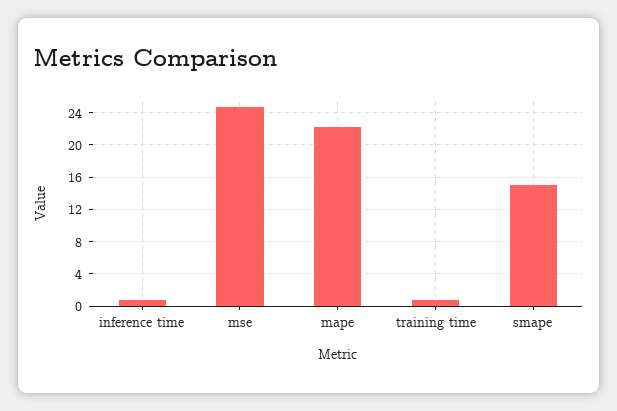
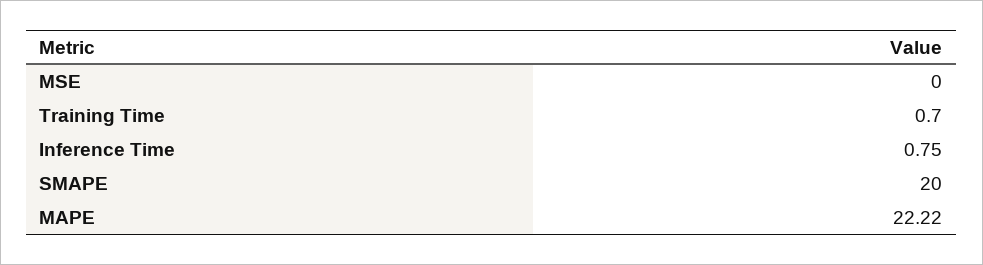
mse: 25 -> 0
smape: 15 -> 20

